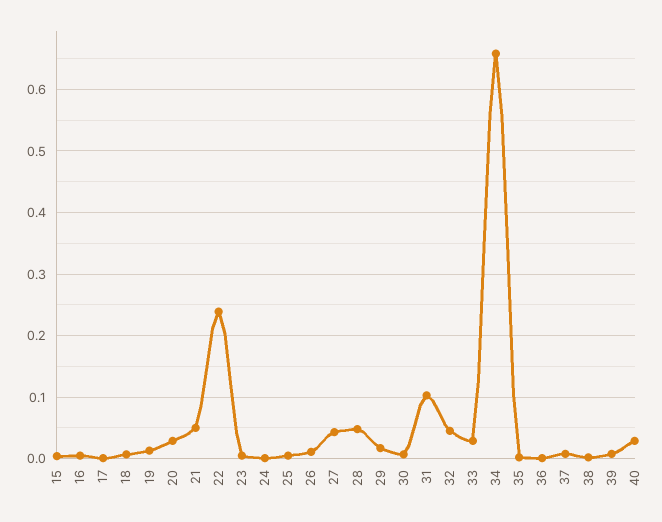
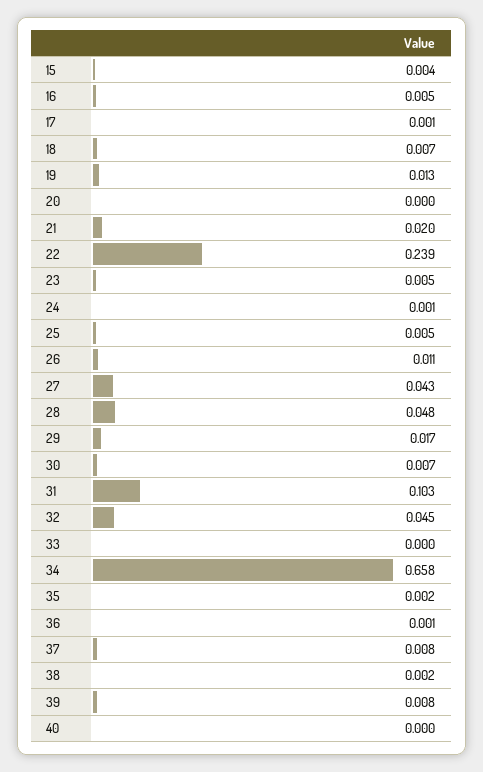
20: 0.03 -> 0
21: 0.05 -> 0.02
33: 0.03 -> 0
40: 0.03 -> 0

